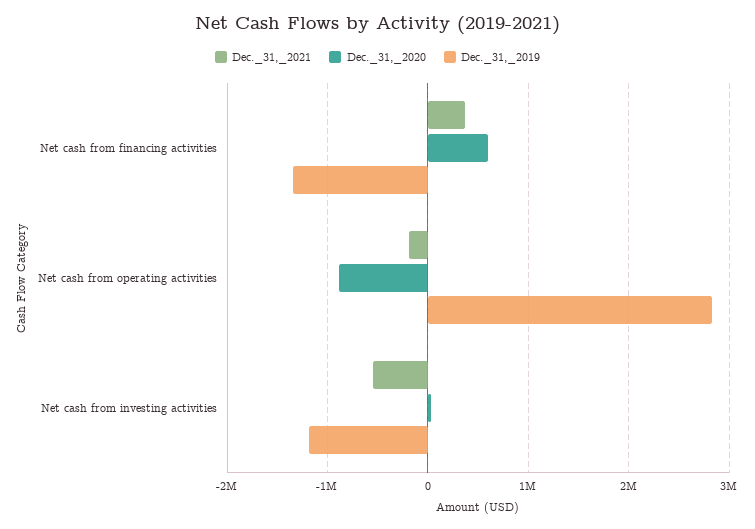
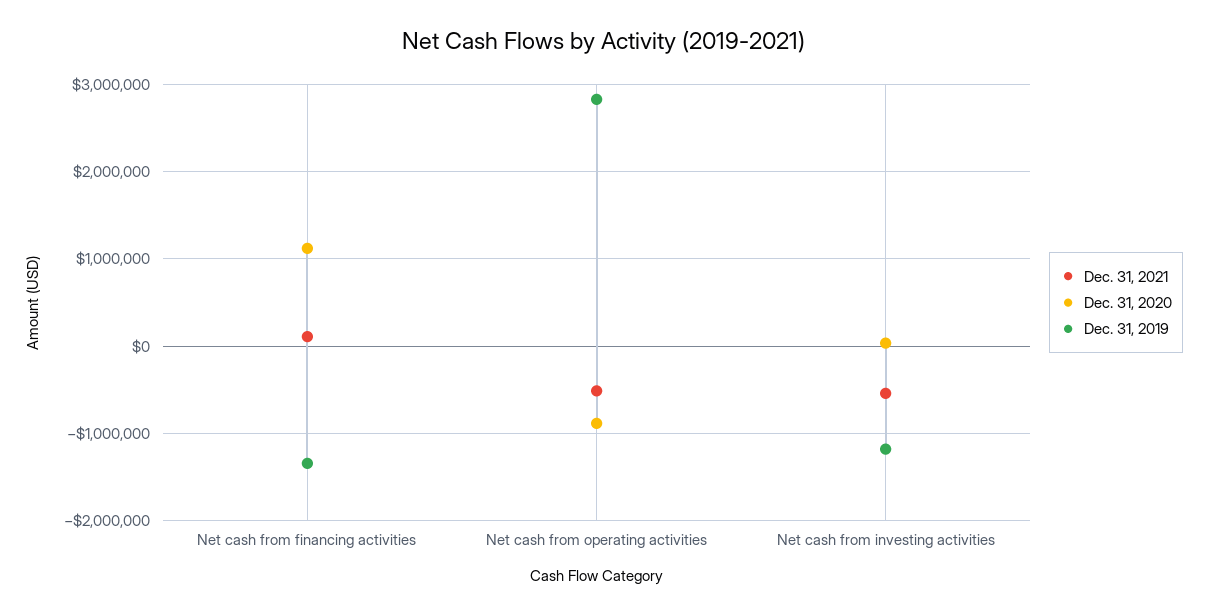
Dec._31,_2021, Net cash from financing activities: 400000 -> 100000
Dec._31,_2020, Net cash from financing activities: 600000 -> 1100000
Dec._31,_2021, Net cash from operating activities: -200000 -> -500000

